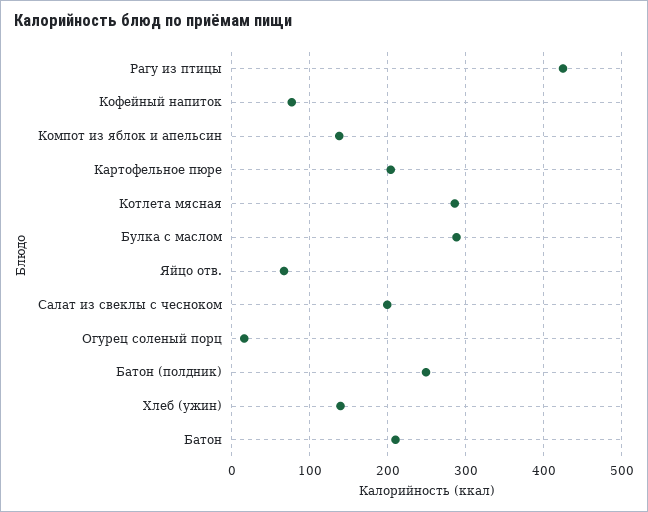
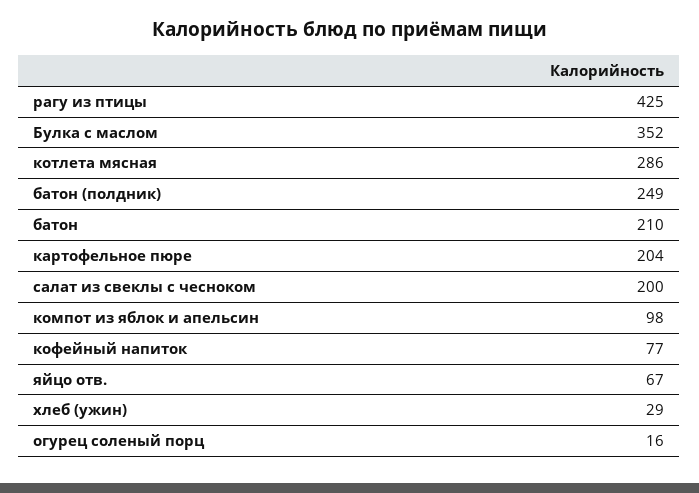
Компот из яблок и апельсин: 140 -> 98
Булка с маслом: 290 -> 352
Хлеб (ужин): 140 -> 29

